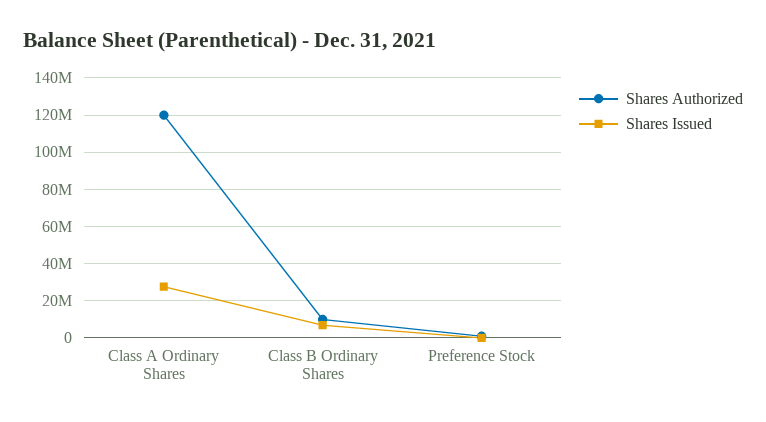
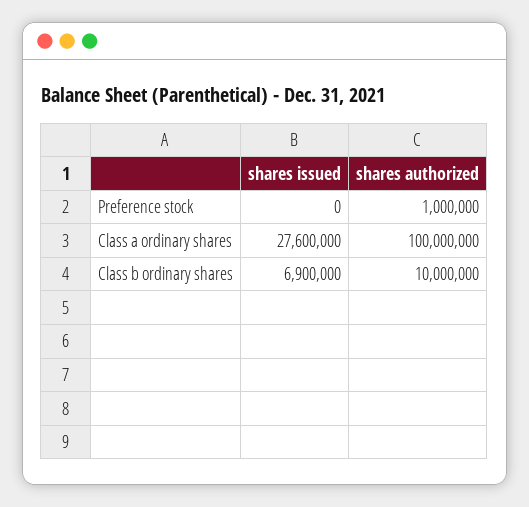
Shares Authorized, Class A Ordinary Shares: 120000000 -> 100000000

